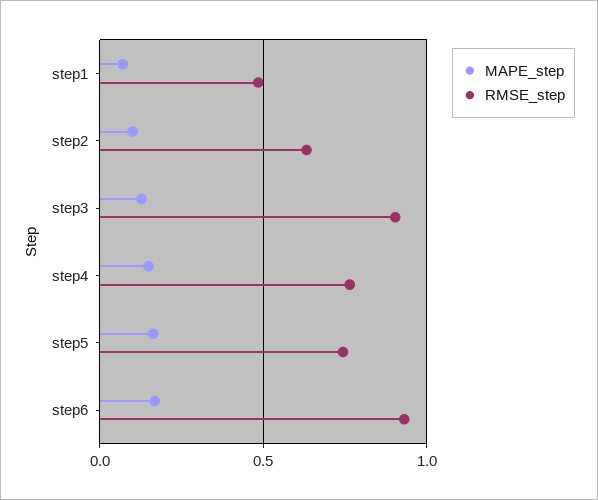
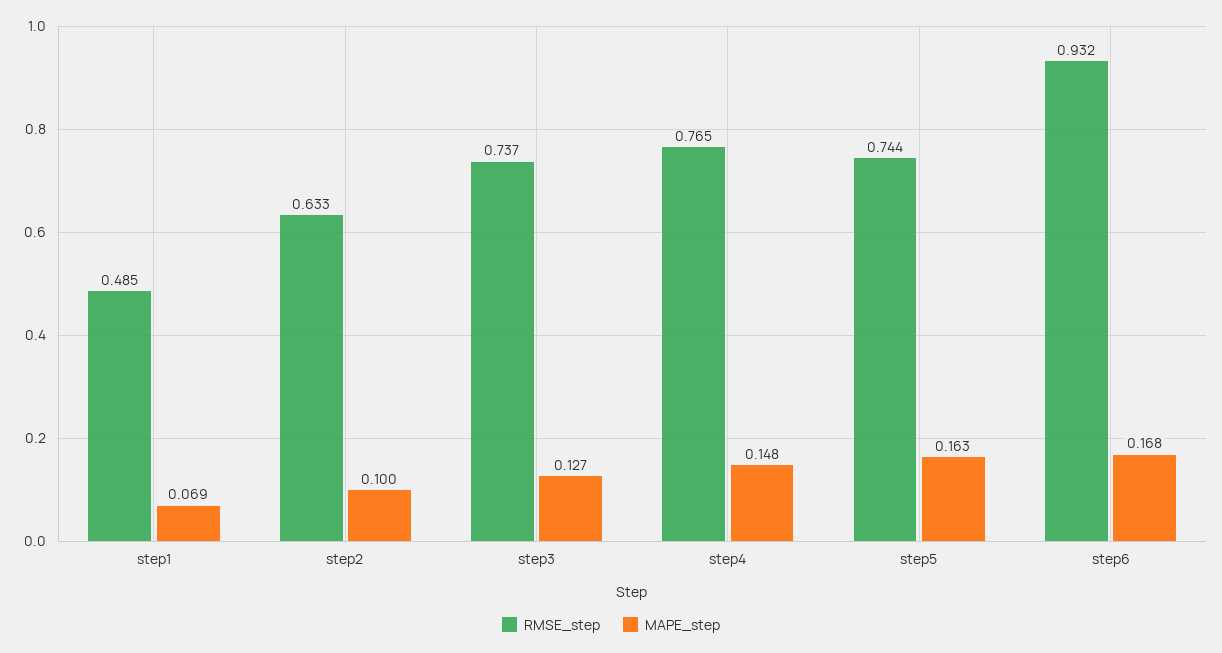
RMSE_step, step3: 0.9 -> 0.737

